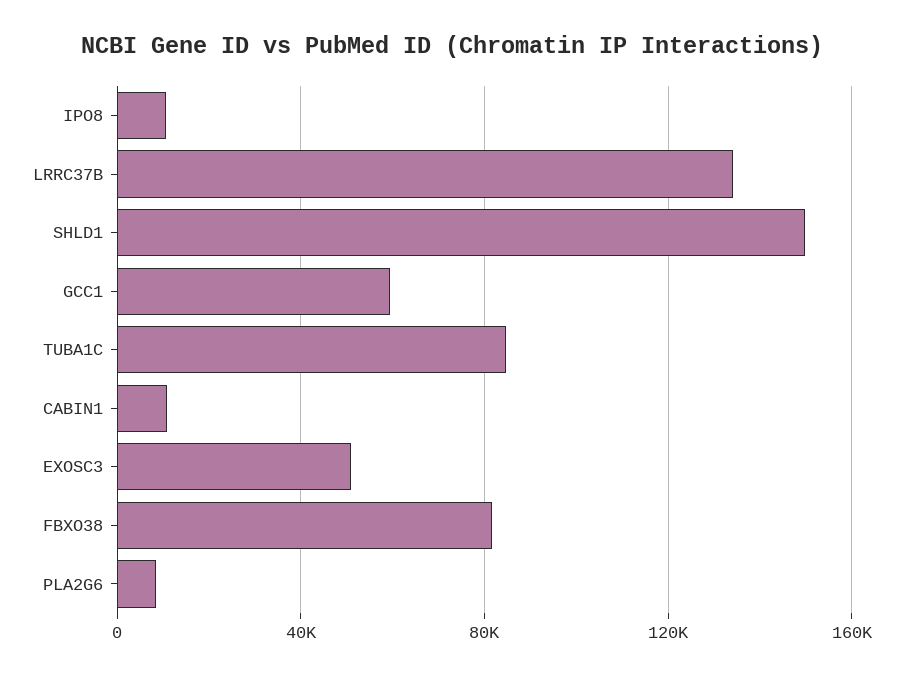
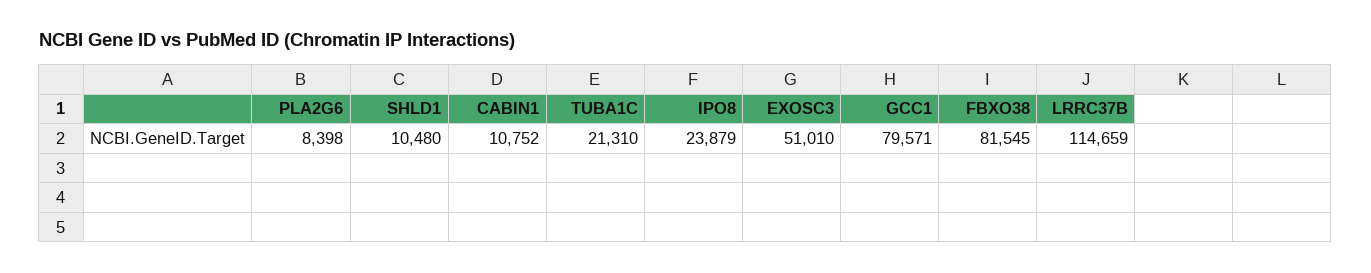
IPO8: 10000 -> 23879
LRRC37B: 135000 -> 114659
SHLD1: 150000 -> 10480
GCC1: 60000 -> 79571
TUBA1C: 85000 -> 21310

